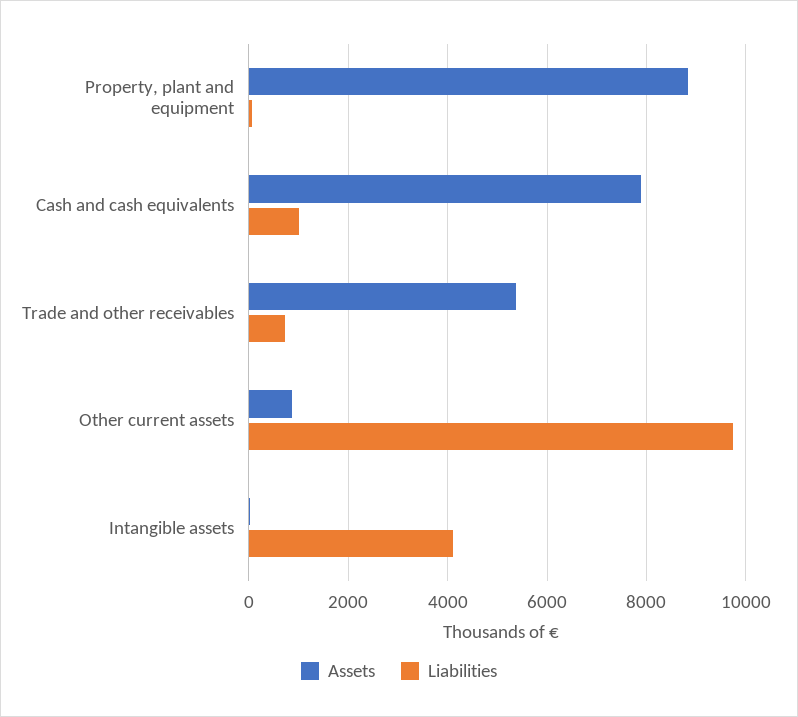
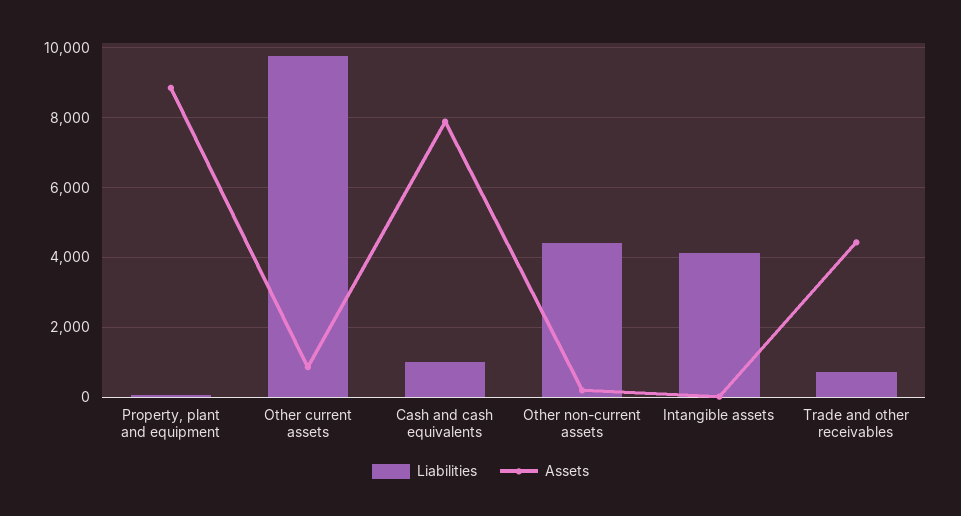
Assets, Trade and other receivables: 5400 -> 4400
Liabilities, Other non-current assets: none -> 4400
Assets, Other non-current assets: none -> 200

